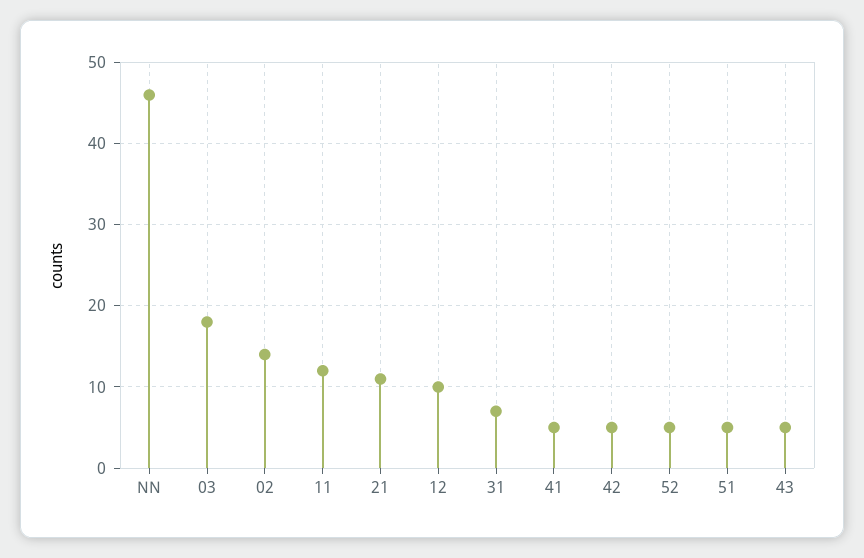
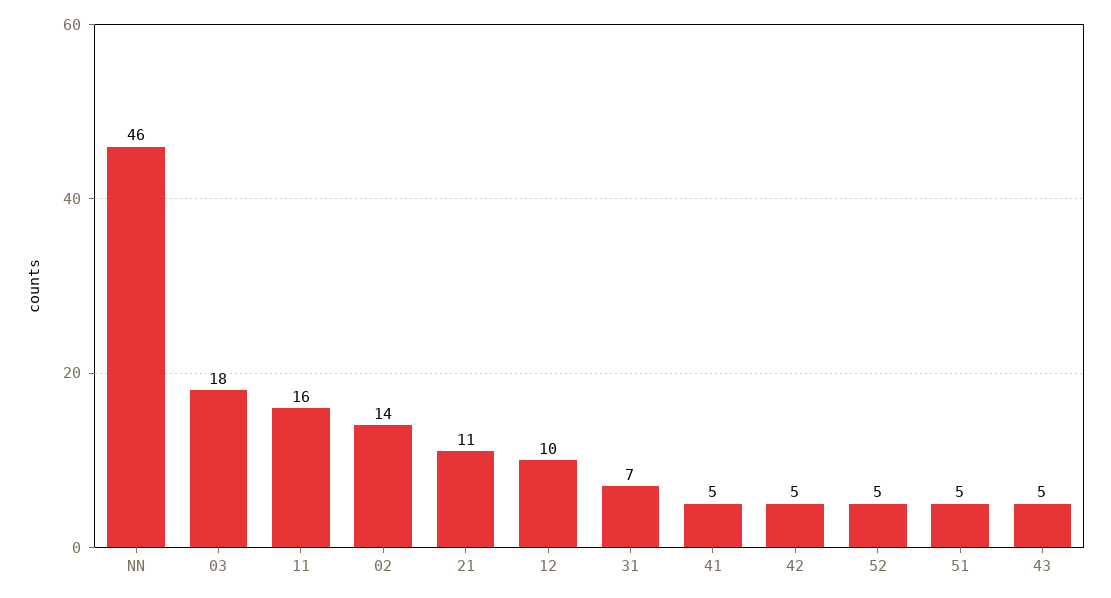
11: 12 -> 16

